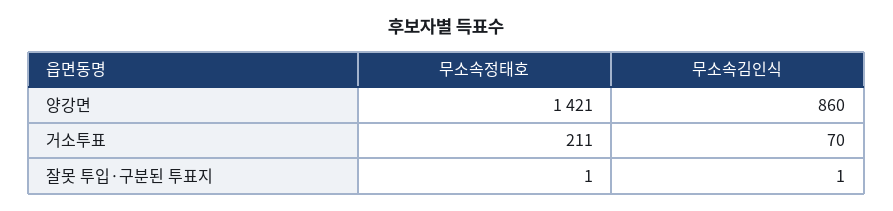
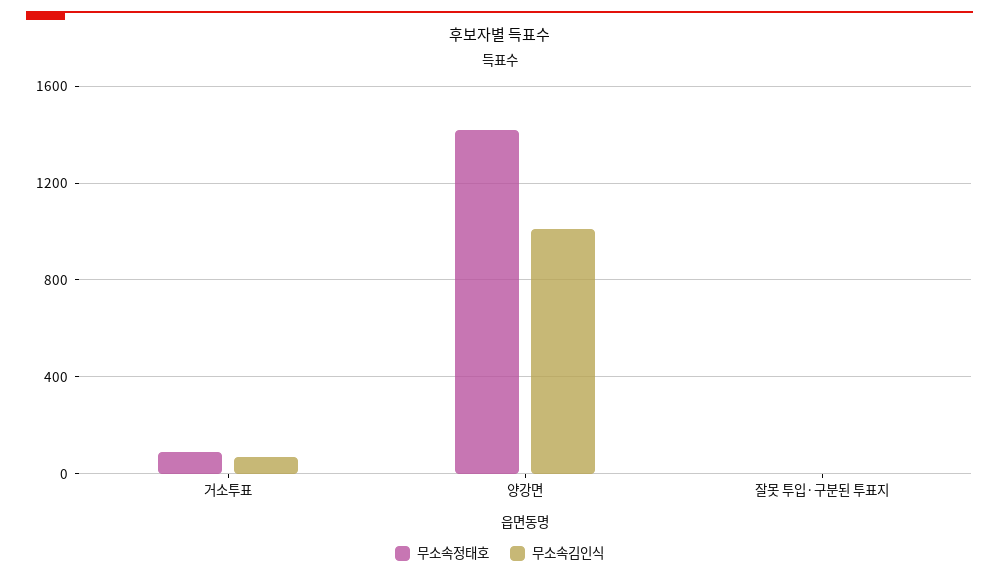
무소속김인식, 양강면: 860 -> 1000
무소속정태호, 거소투표: 211 -> 100

